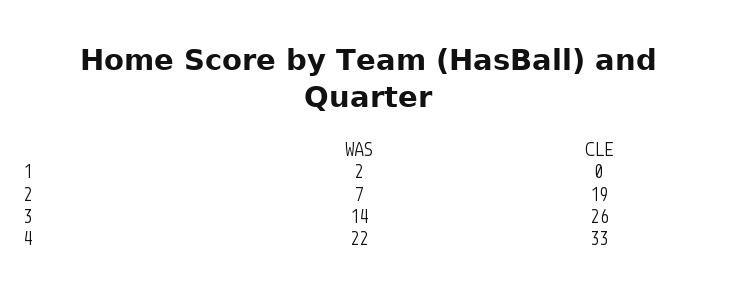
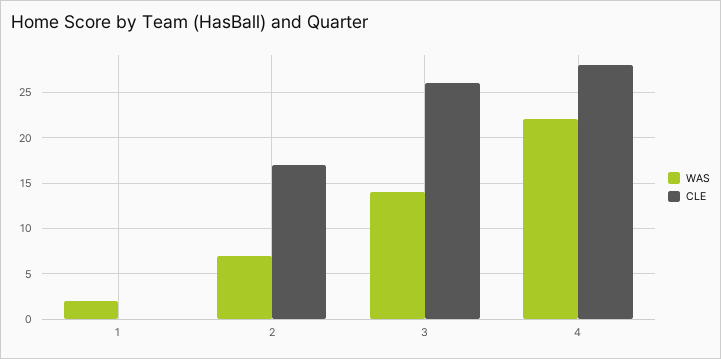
CLE, 2: 19 -> 17
CLE, 4: 33 -> 28

